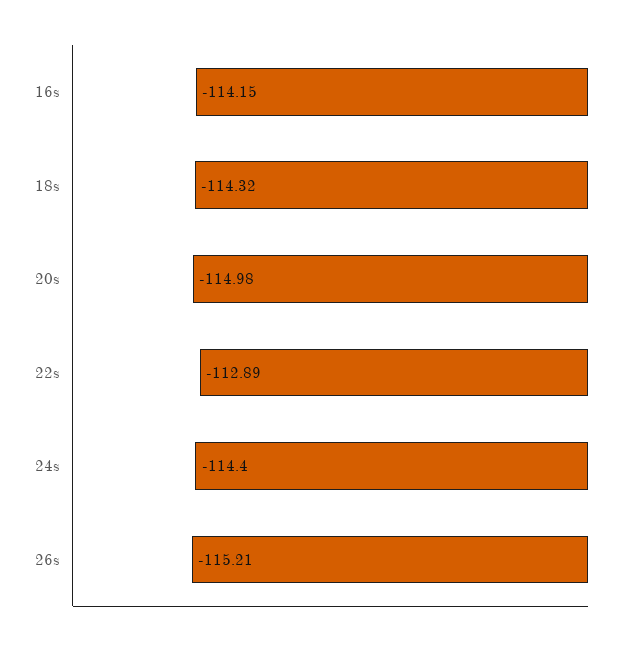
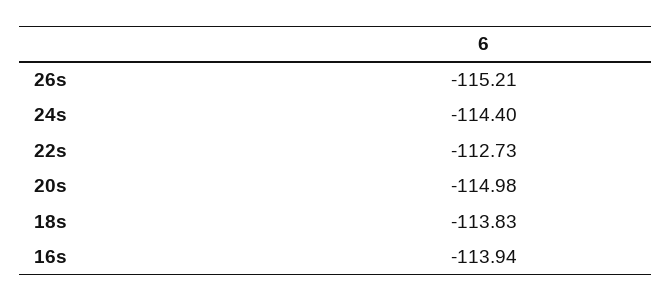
16s: -114.15 -> -113.94
18s: -114.32 -> -113.83
22s: -112.89 -> -112.73

